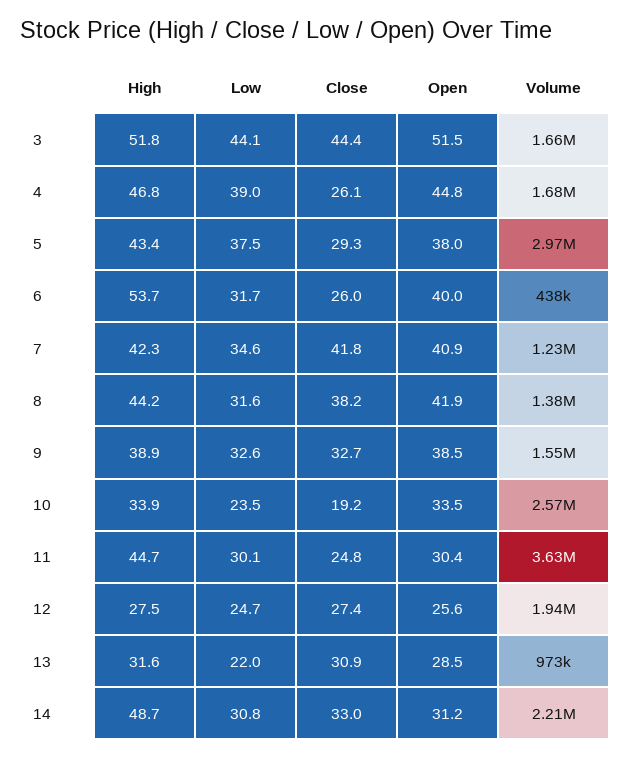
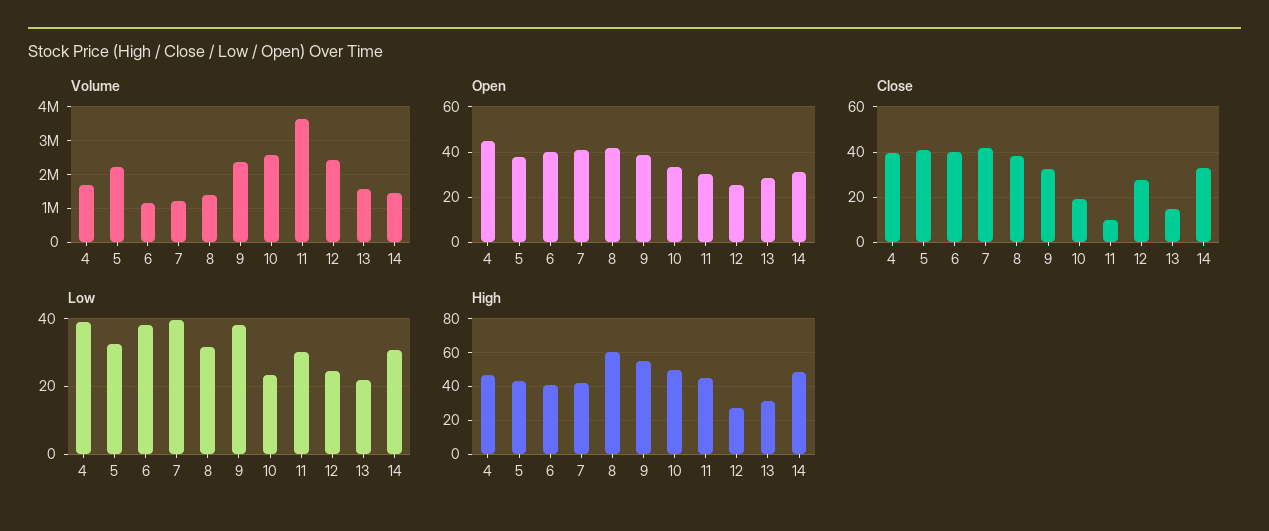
High, 3: 51.8 -> none
Low, 3: 44.1 -> none
Close, 3: 44.4 -> none
Open, 3: 51.5 -> none
Volume, 3: 1660000 -> none
Close, 4: 26.1 -> 40
Low, 5: 37.5 -> 32
Close, 5: 29.3 -> 40
Volume, 5: 2970000 -> 2200000
High, 6: 53.7 -> 40
Low, 6: 31.7 -> 38
Close, 6: 26 -> 40
Volume, 6: 438000 -> 1200000
Low, 7: 34.6 -> 40
High, 8: 44.2 -> 60
High, 9: 38.9 -> 55
Low, 9: 32.6 -> 38
Volume, 9: 1550000 -> 2400000
High, 10: 33.9 -> 50
Close, 11: 24.8 -> 10
Volume, 12: 1940000 -> 2400000
Close, 13: 30.9 -> 15
Volume, 13: 973000 -> 1600000
Volume, 14: 2210000 -> 1400000

